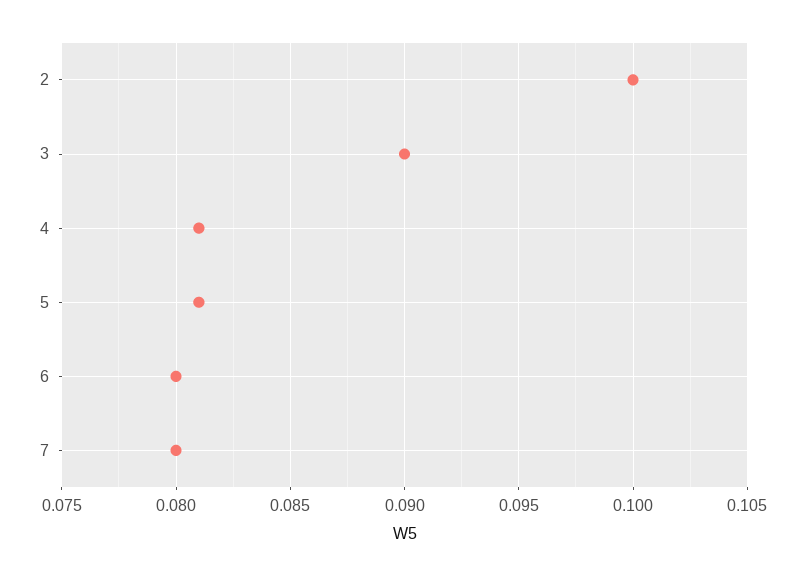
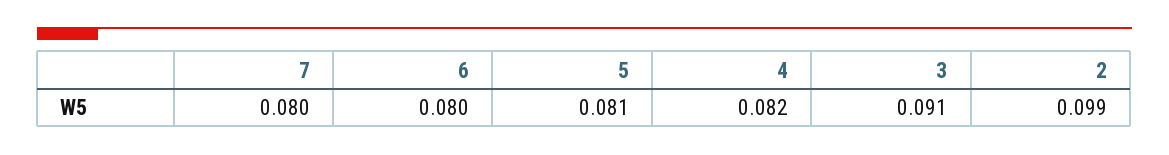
2: 0.1 -> 0.099
3: 0.09 -> 0.091
4: 0.081 -> 0.082

